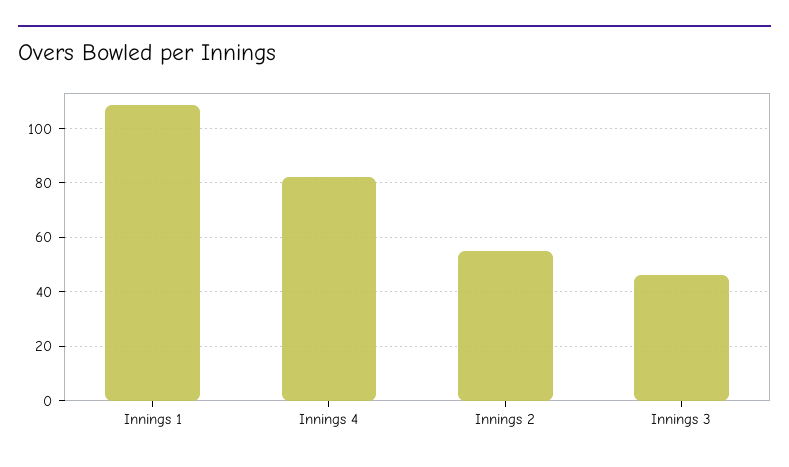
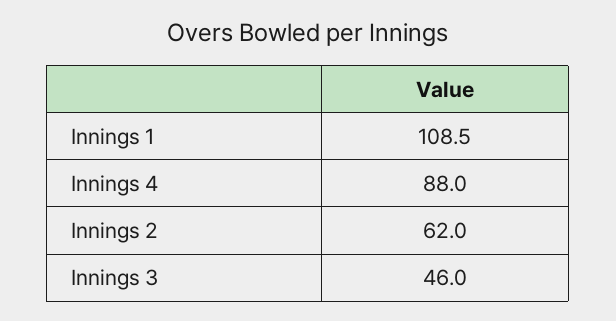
Innings 4: 82.5 -> 88
Innings 2: 55 -> 62

